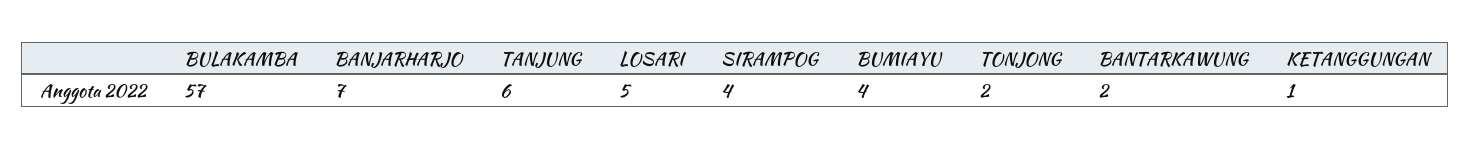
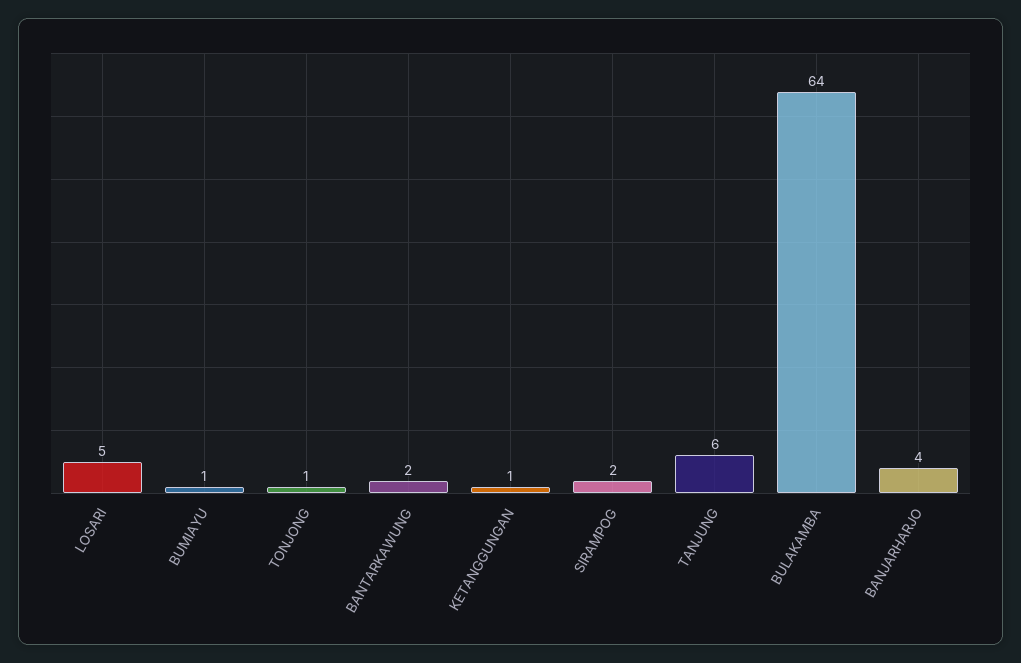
BULAKAMBA: 57 -> 64
BANJARHARJO: 7 -> 4
SIRAMPOG: 4 -> 2
BUMIAYU: 4 -> 1
TONJONG: 2 -> 1

